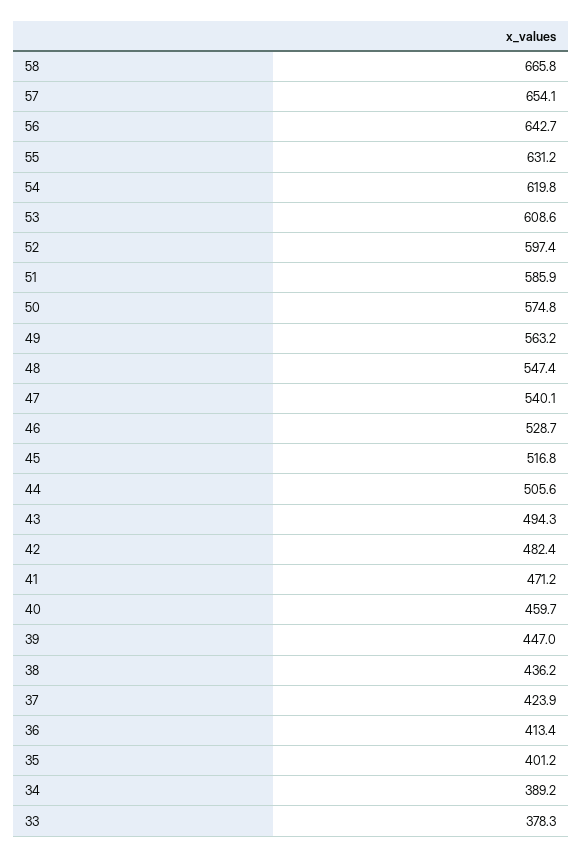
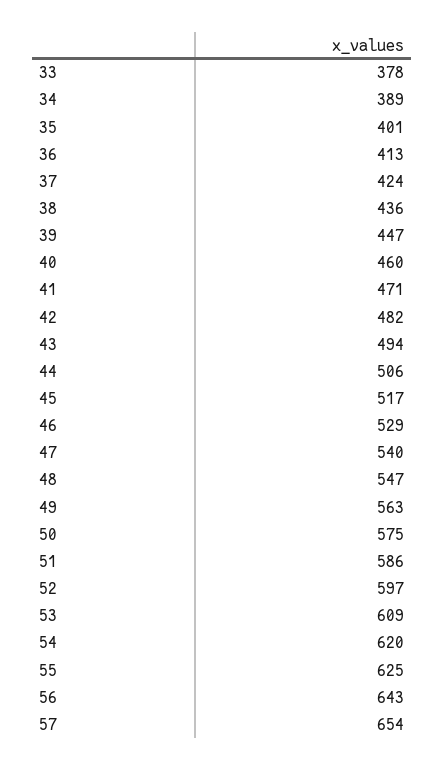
58: 665.8 -> none
55: 631.2 -> 625

